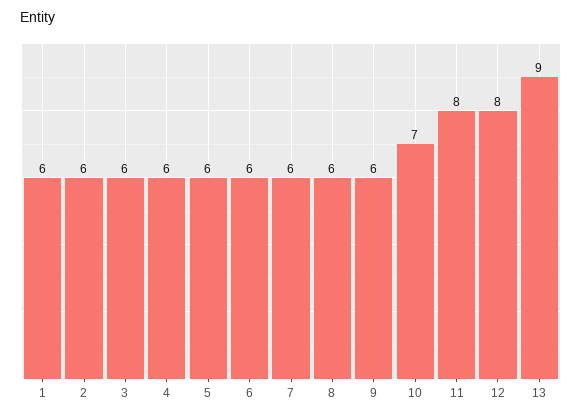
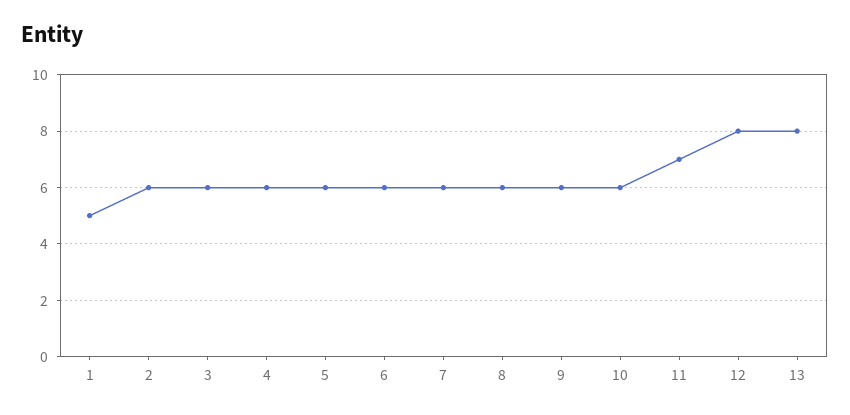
1: 6 -> 5
10: 7 -> 6
11: 8 -> 7
13: 9 -> 8

